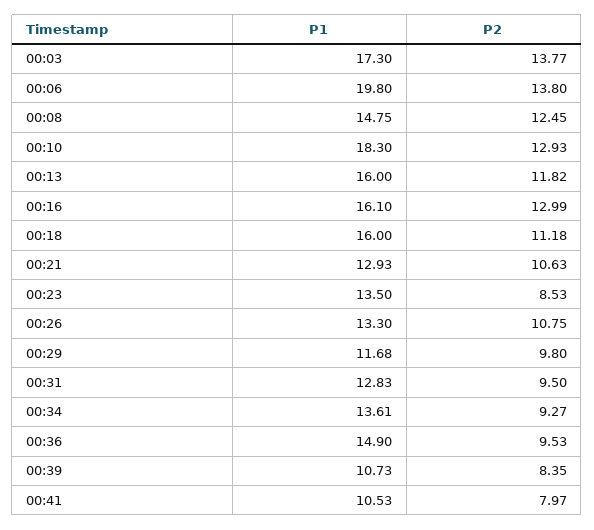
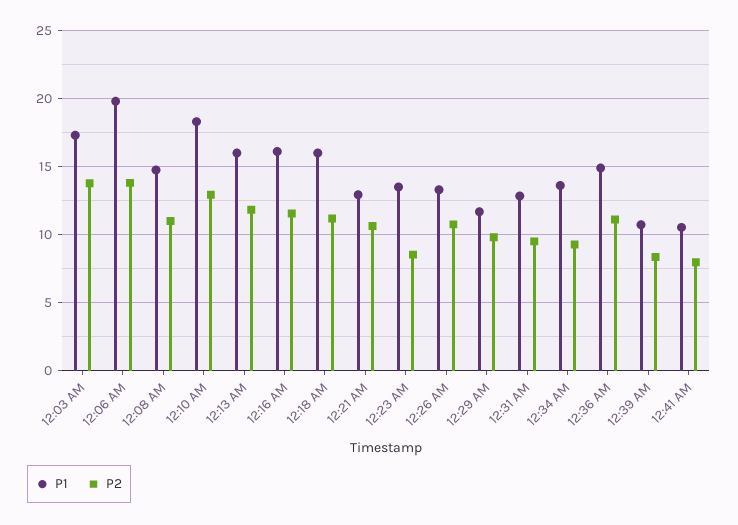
P2, 00:08: 12.45 -> 11
P2, 00:16: 12.99 -> 11.5
P2, 00:36: 9.53 -> 11

